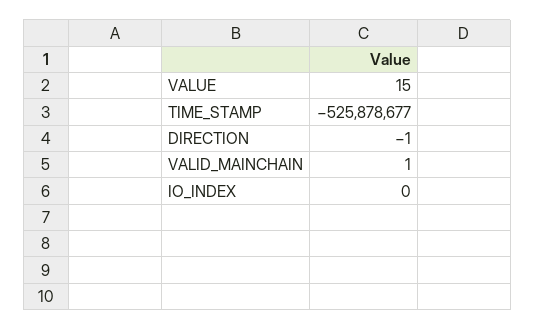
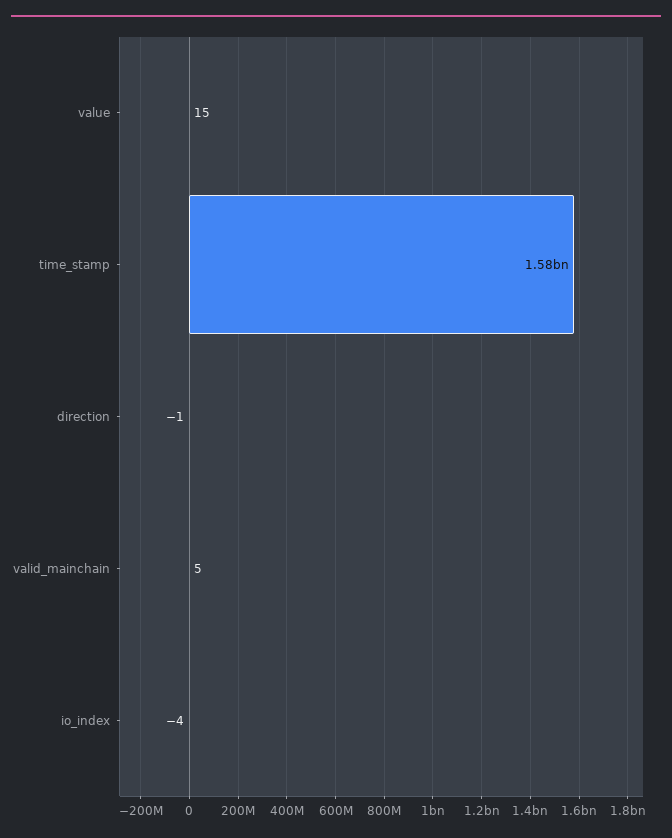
TIME_STAMP: -525878677 -> 1580000000
VALID_MAINCHAIN: 1 -> 5
IO_INDEX: 0 -> -4

